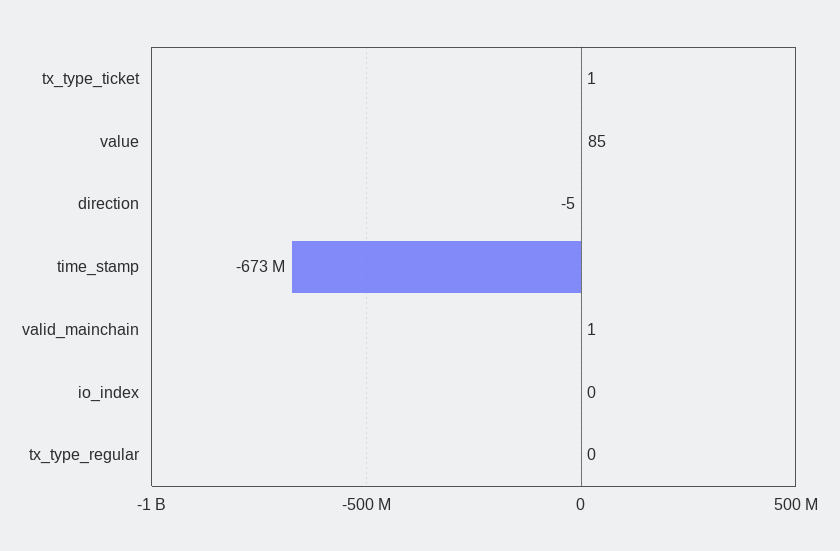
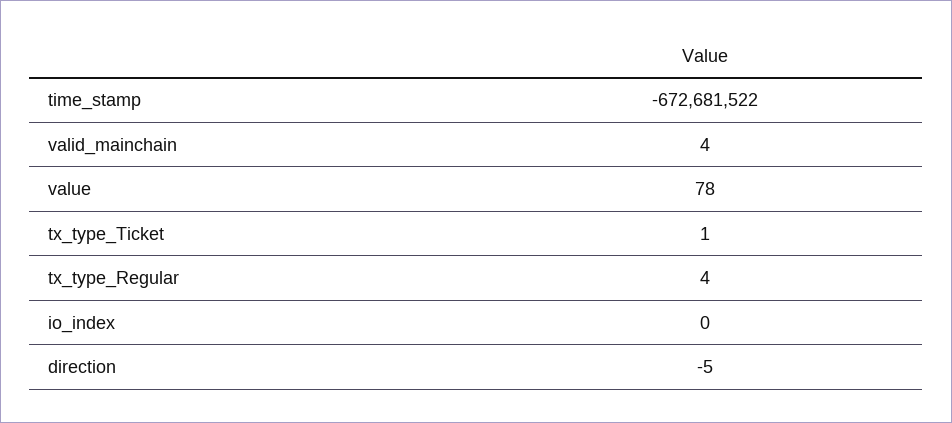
value: 85 -> 78
valid_mainchain: 1 -> 4
tx_type_regular: 0 -> 4

